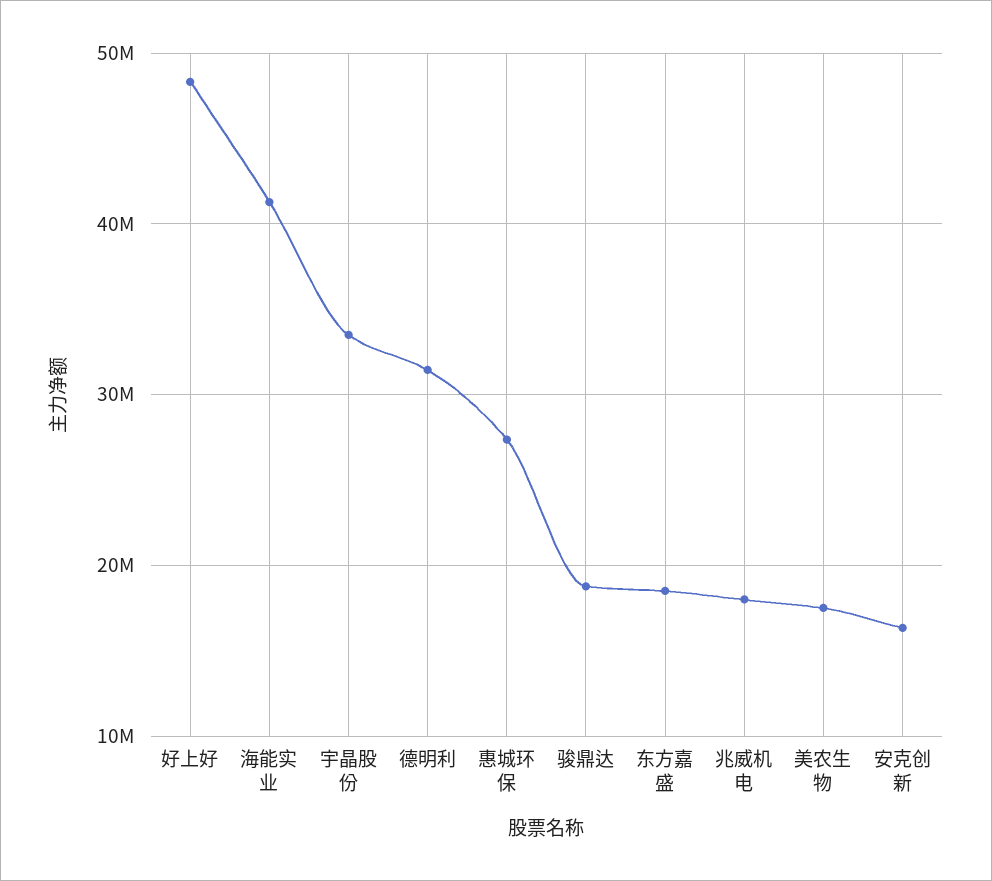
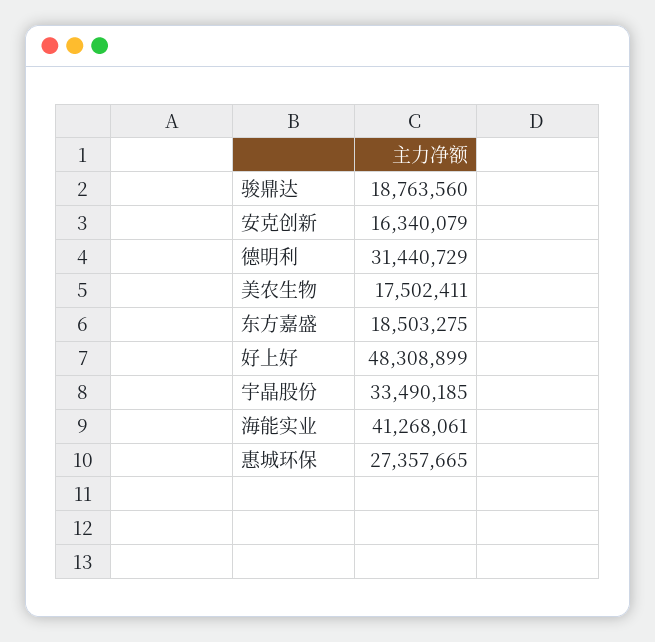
兆威机电: 18000000 -> none

